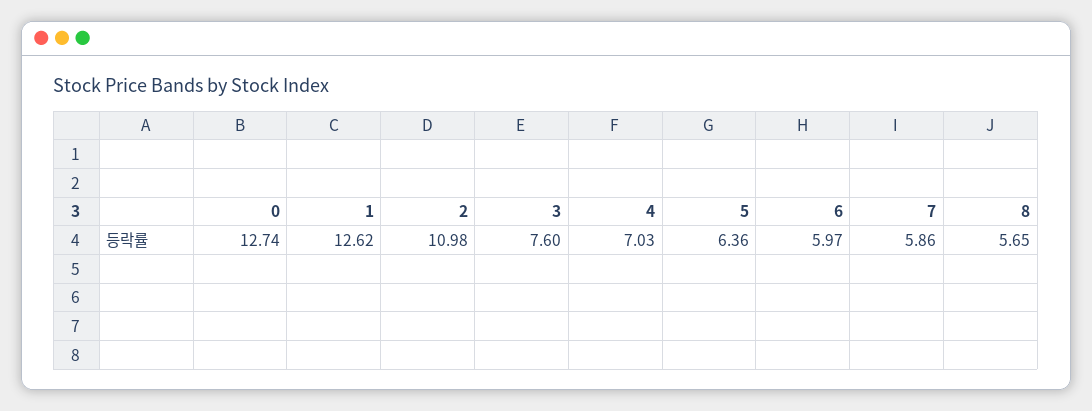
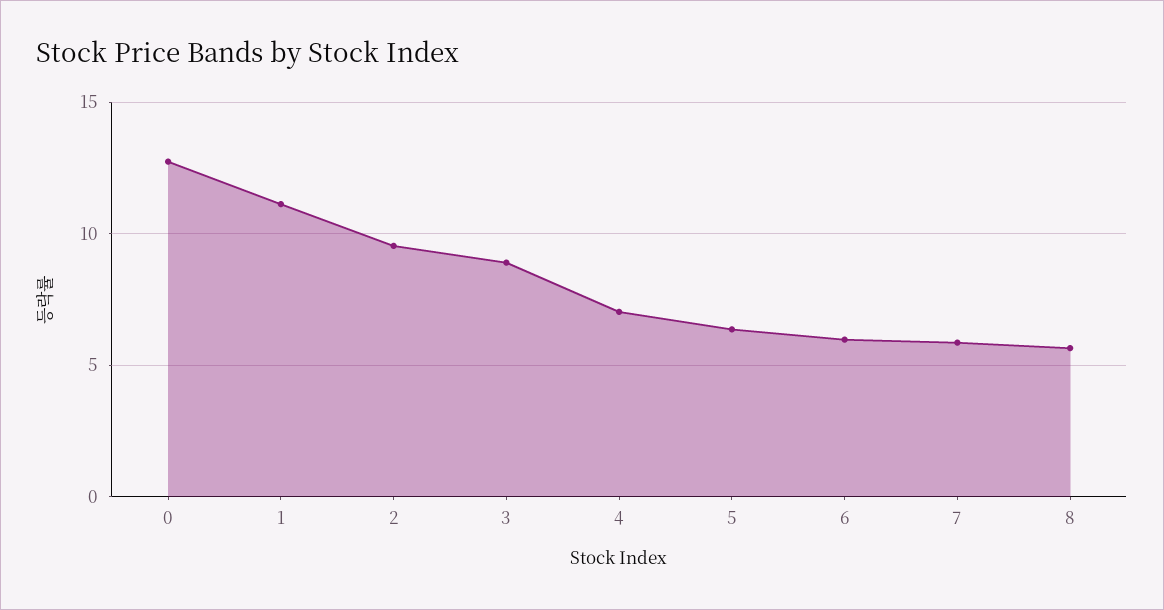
1: 12.62 -> 11
2: 10.98 -> 9.5
3: 7.6 -> 9

